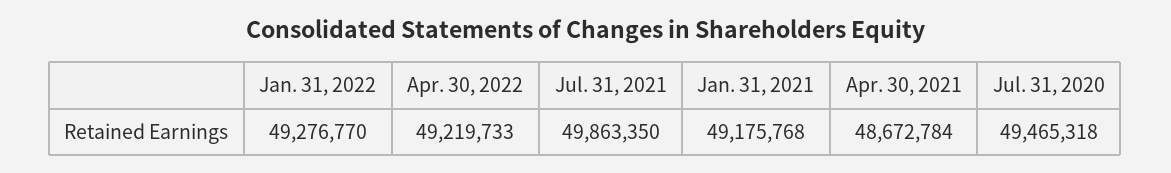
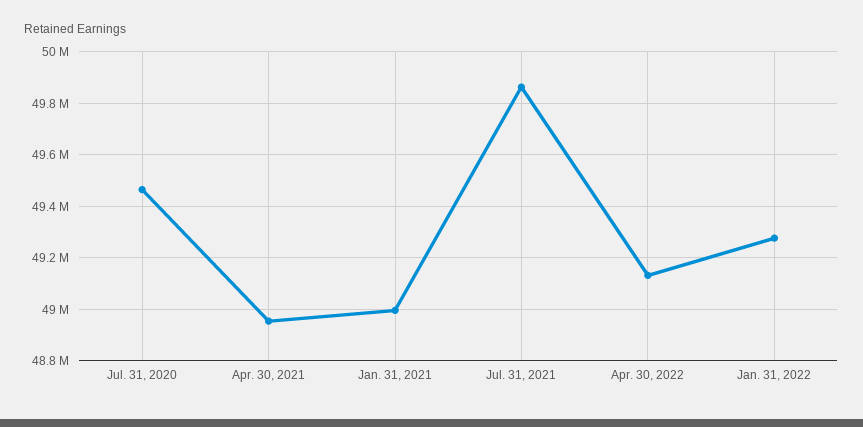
Apr. 30, 2022: 49219733 -> 49125000
Jan. 31, 2021: 49175768 -> 49000000
Apr. 30, 2021: 48672784 -> 48950000

